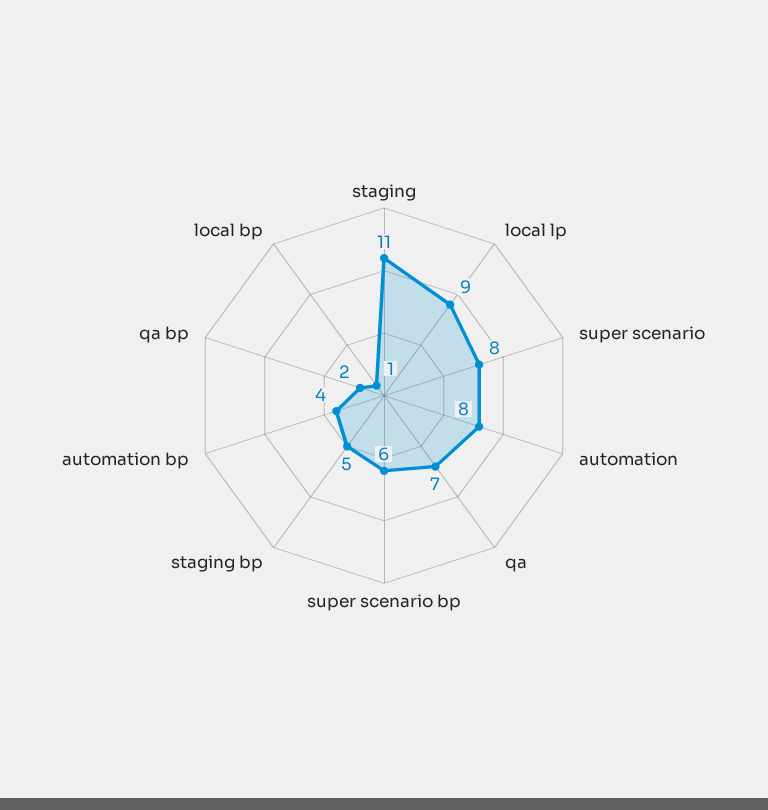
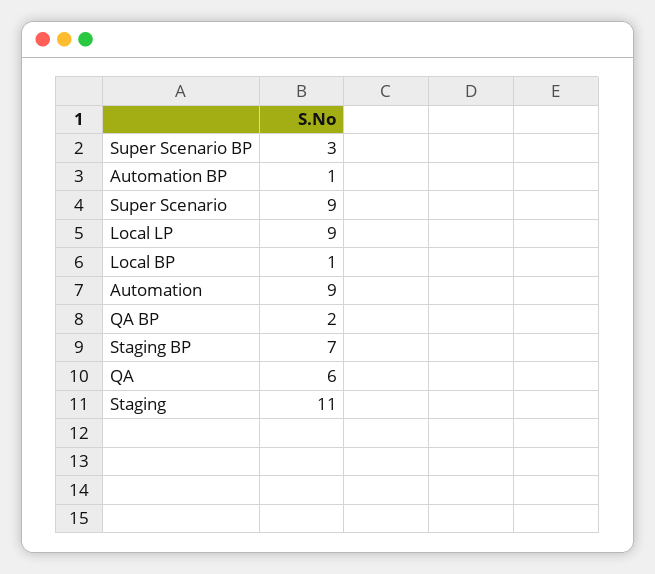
super scenario: 8 -> 9
automation: 8 -> 9
qa: 7 -> 6
super scenario bp: 6 -> 3
staging bp: 5 -> 7
automation bp: 4 -> 1

